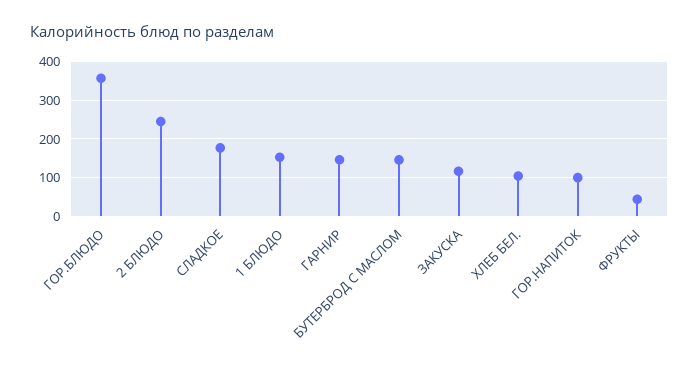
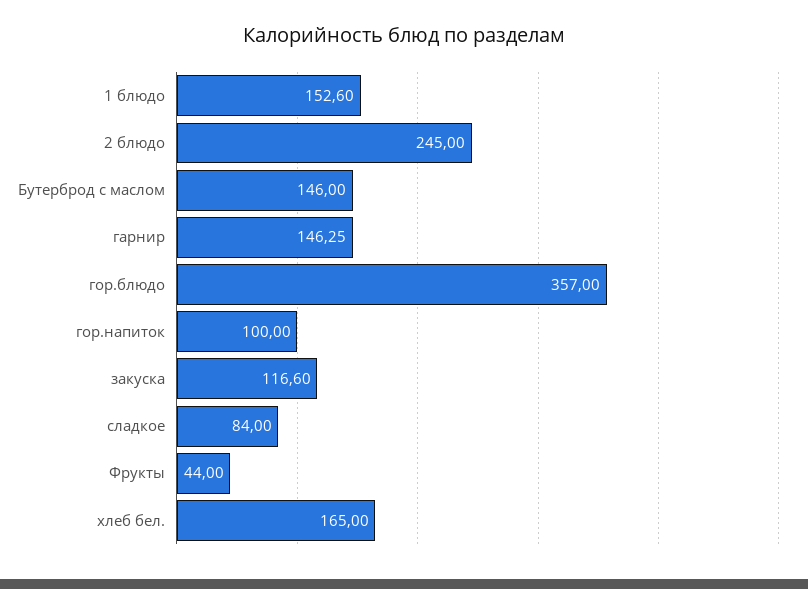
СЛАДКОЕ: 180 -> 84
ХЛЕБ БЕЛ.: 100 -> 165

